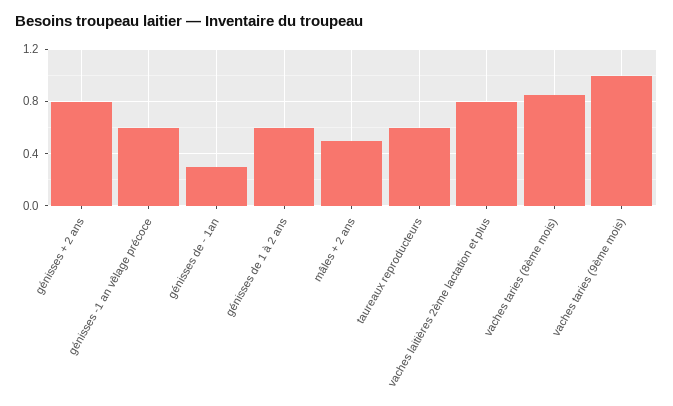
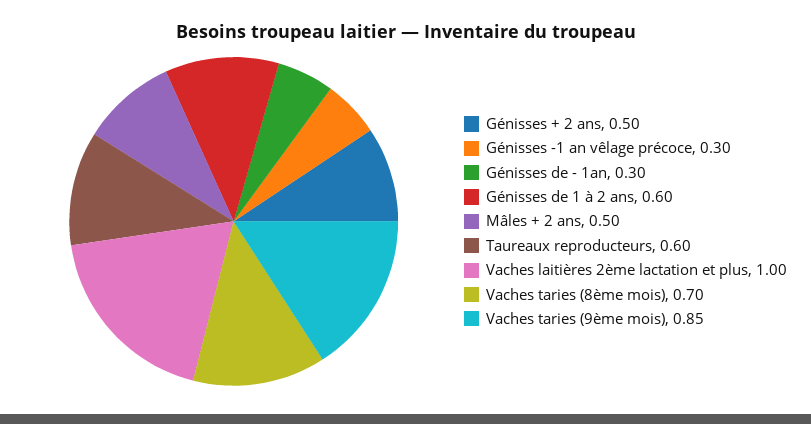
génisses + 2 ans: 0.8 -> 0.5
génisses -1 an vêlage précoce: 0.6 -> 0.3
vaches laitières 2ème lactation et plus: 0.8 -> 1
vaches taries (8ème mois): 0.85 -> 0.7
vaches taries (9ème mois): 1 -> 0.85

